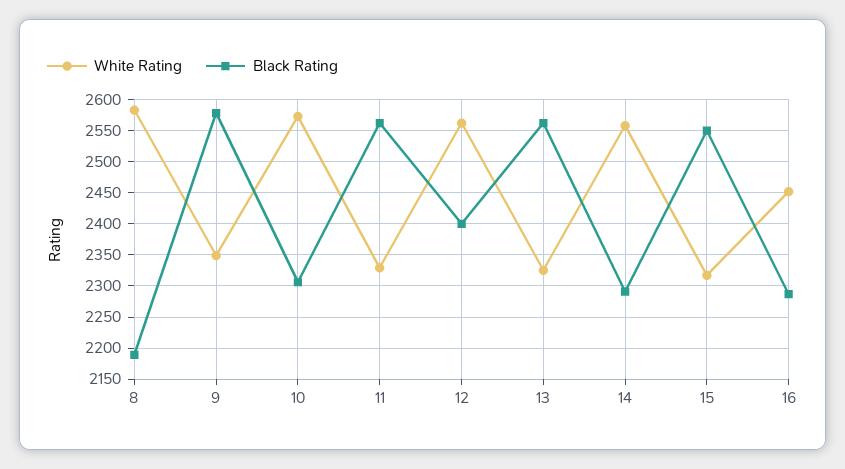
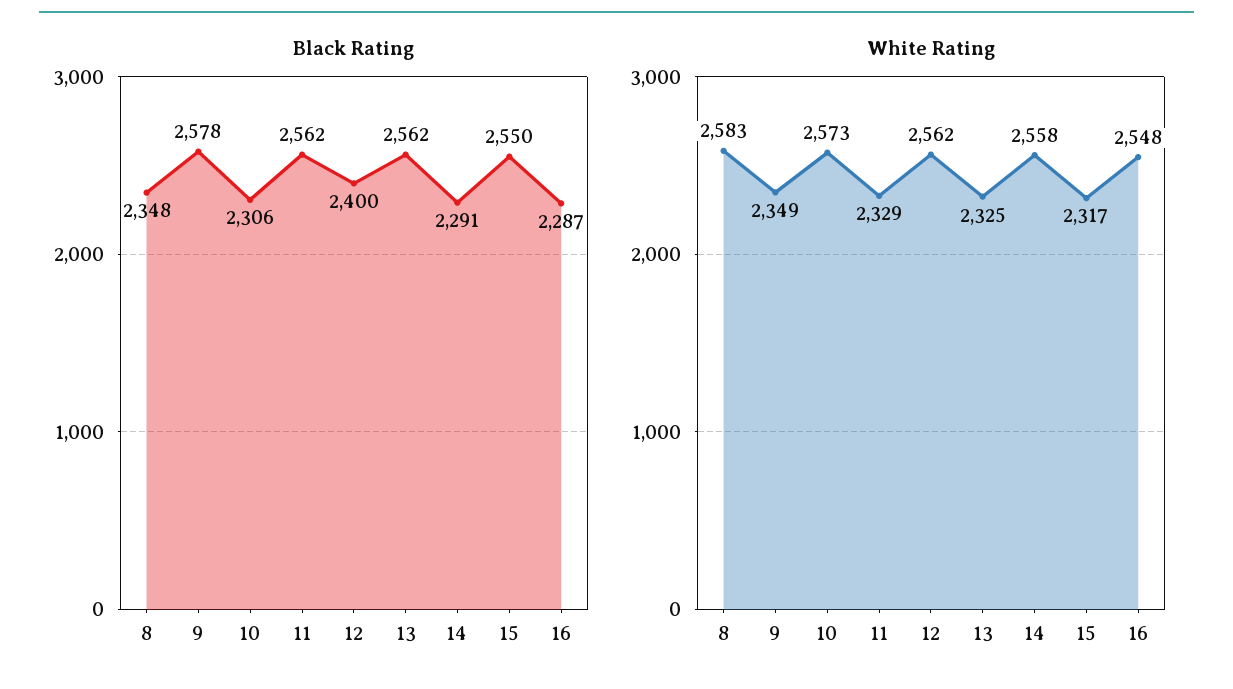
Black Rating, 8: 2190 -> 2348
White Rating, 16: 2450 -> 2548

